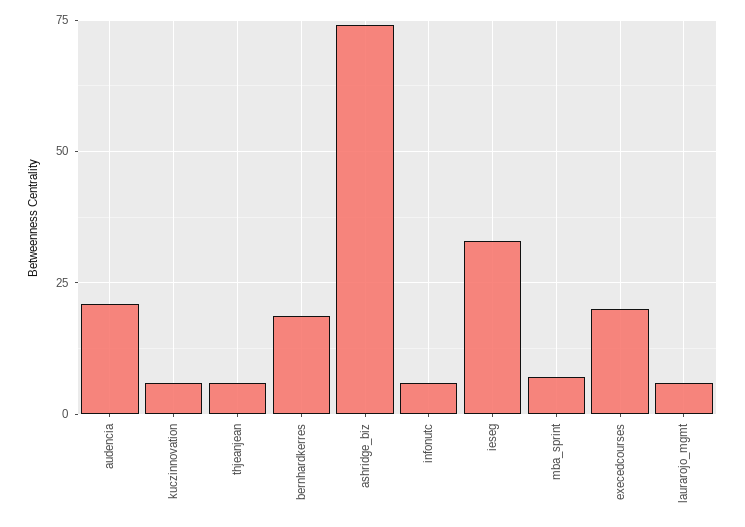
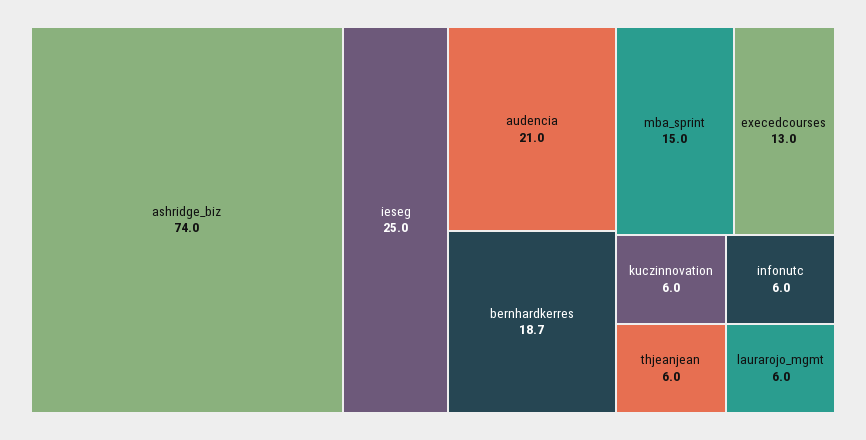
ieseg: 32.5 -> 25
mba_sprint: 7.5 -> 15
execedcourses: 20 -> 13

